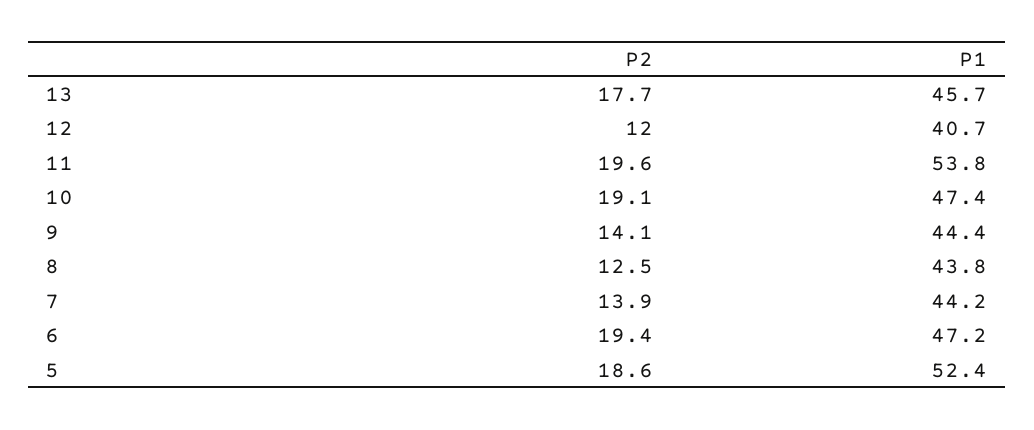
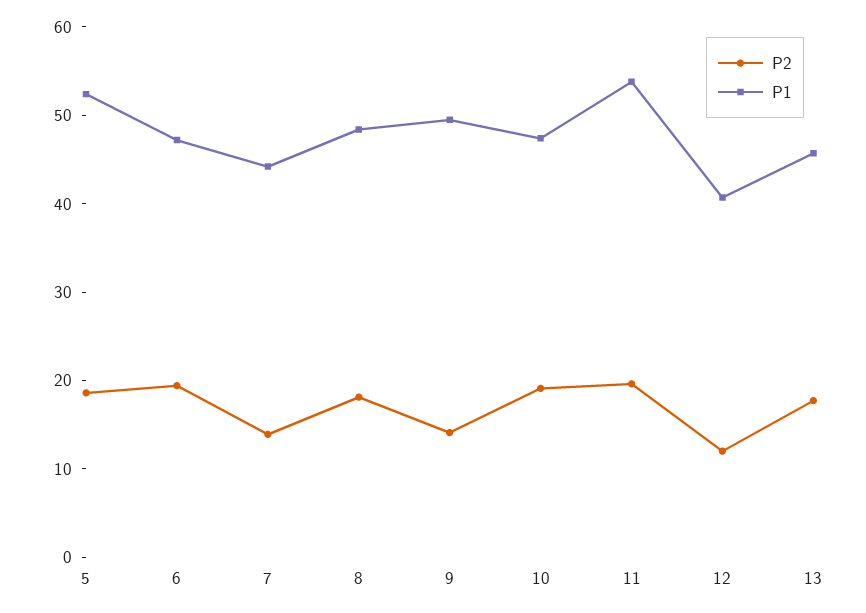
P1, 9: 44.4 -> 50
P2, 8: 12.5 -> 18
P1, 8: 43.8 -> 48

